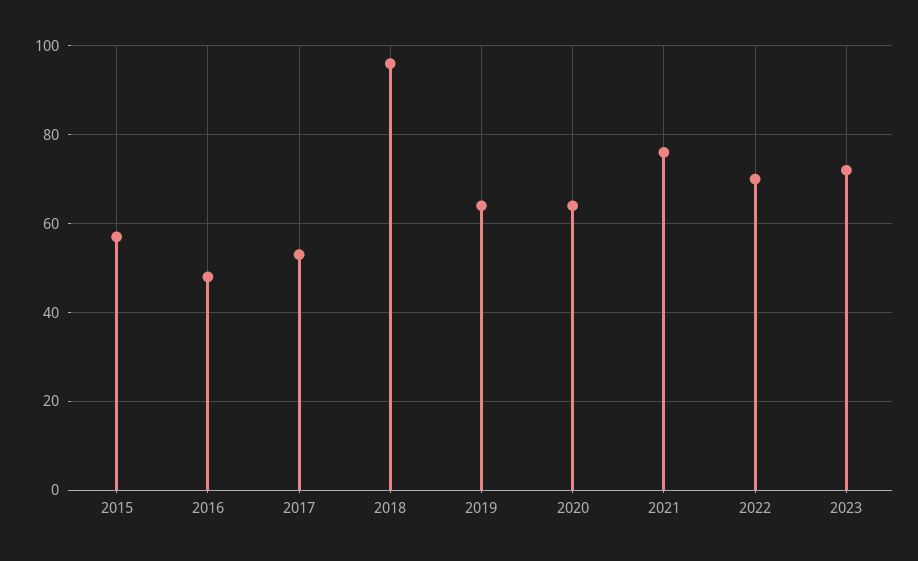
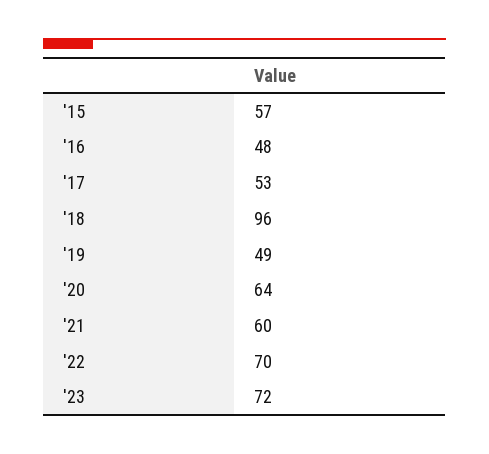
2019: 65 -> 49
2021: 75 -> 60

